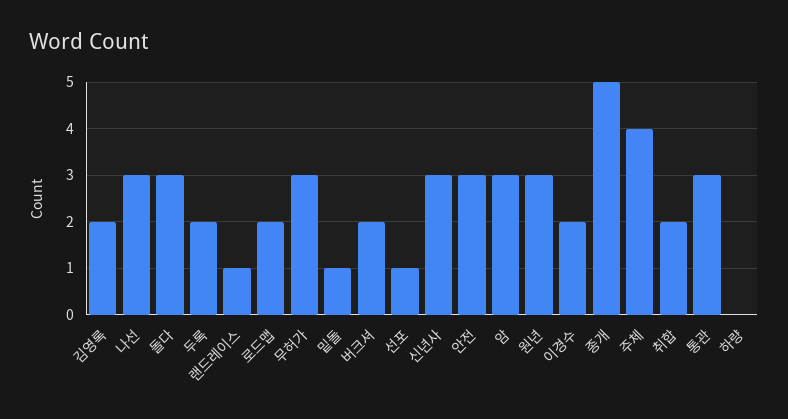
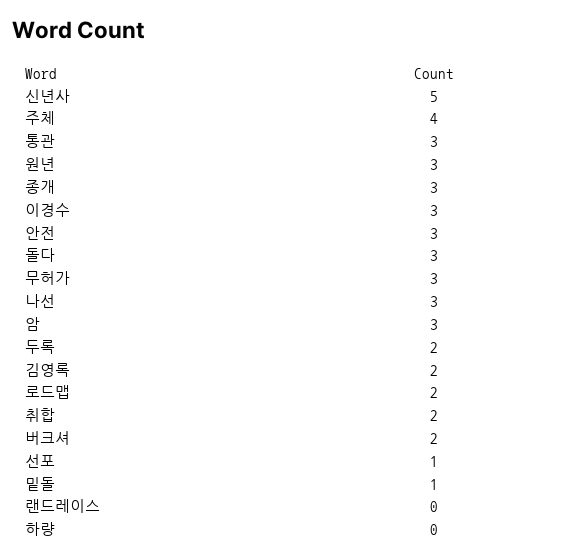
랜드레이스: 1 -> 0
신년사: 3 -> 5
이경수: 2 -> 3
종개: 5 -> 3

